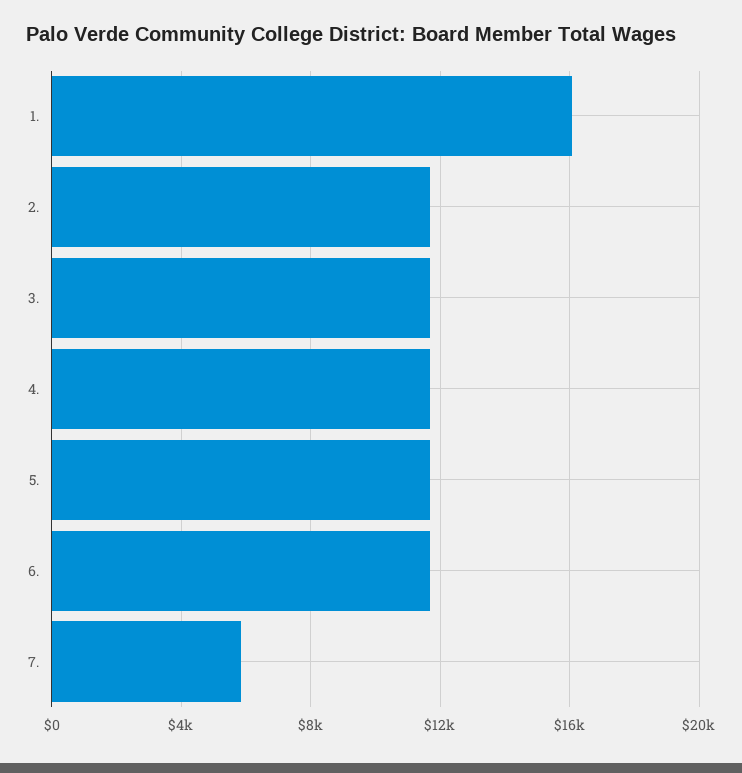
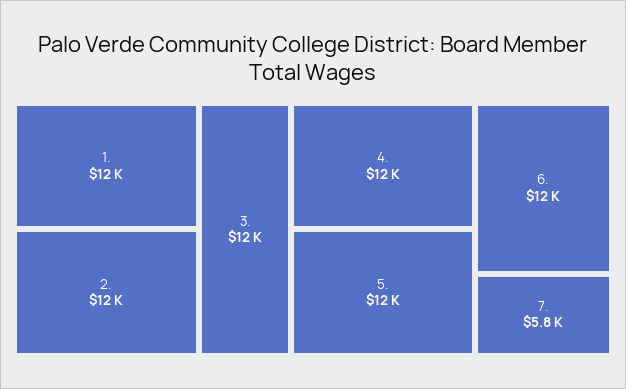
1.: 16000 -> 12000

